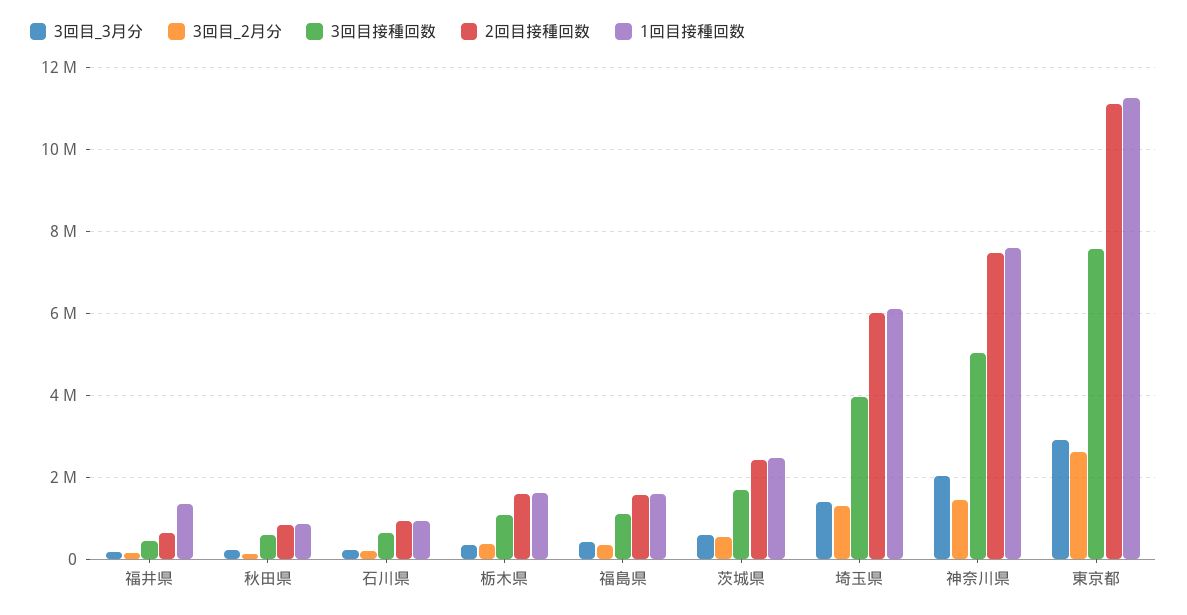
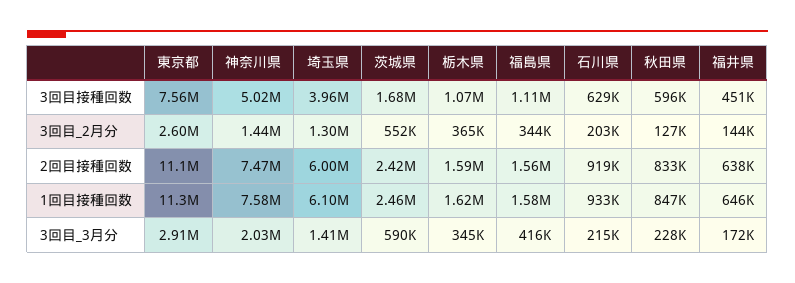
1回目接種回数, 福井県: 1400000 -> 646000

